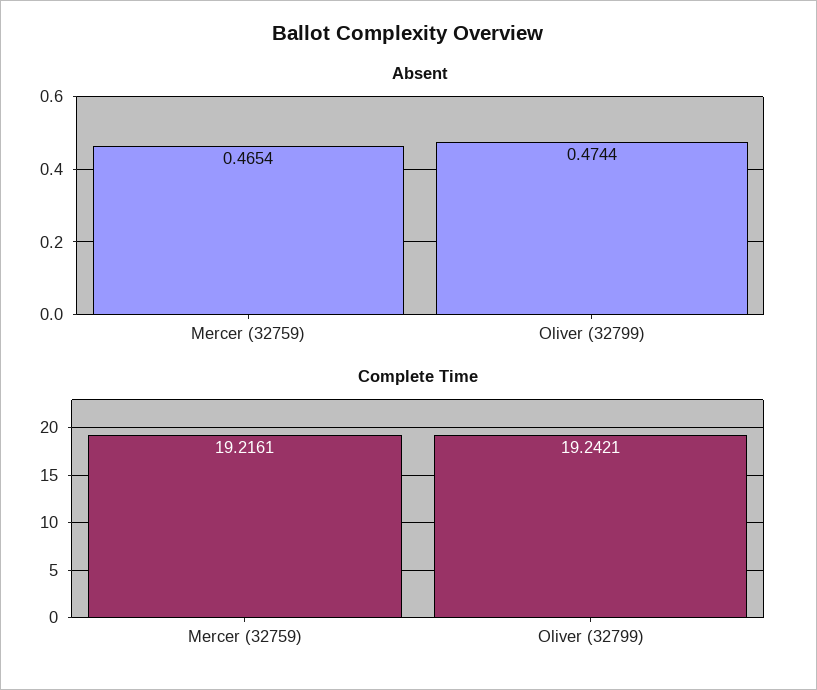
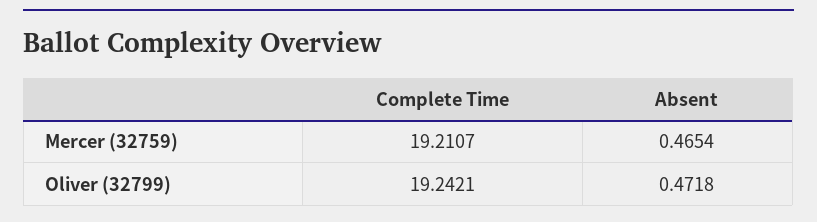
Absent, Oliver (32799): 0.4744 -> 0.4718
Complete Time, Mercer (32759): 19.2161 -> 19.2107

